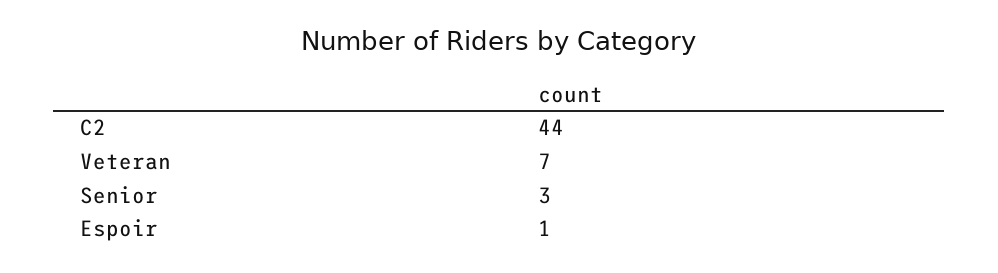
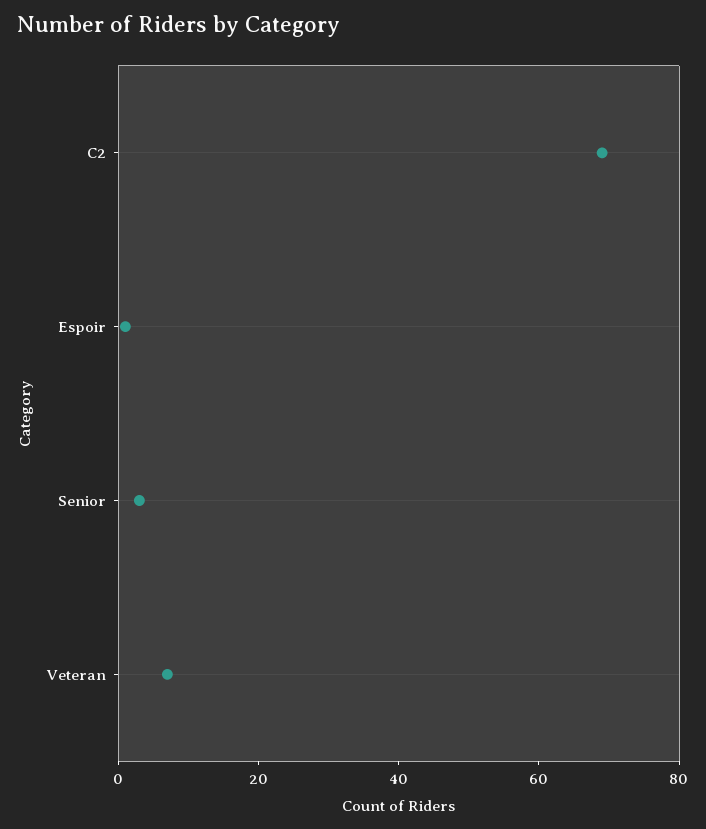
C2: 44 -> 70

